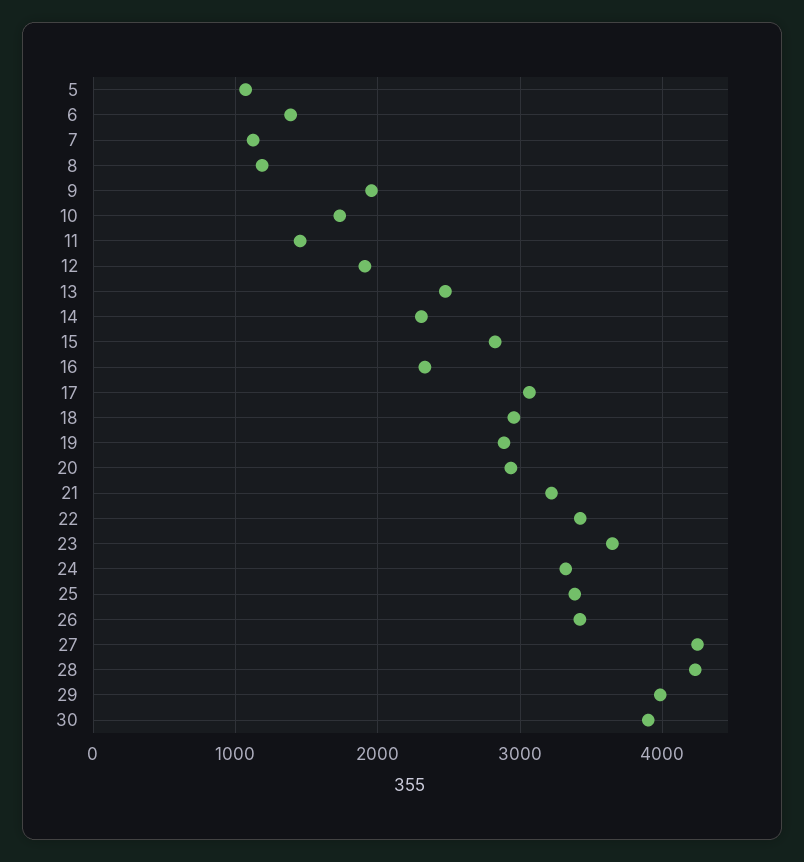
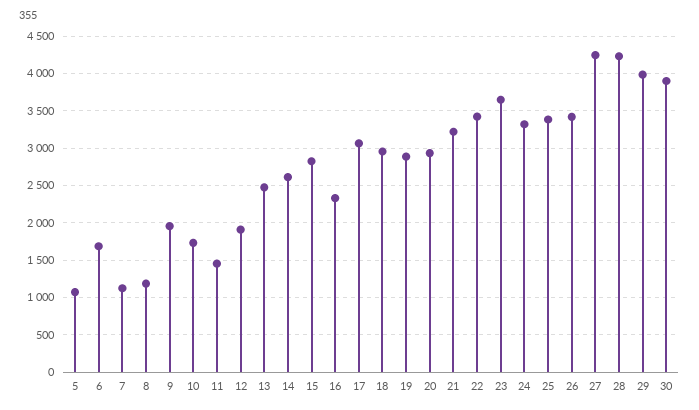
6: 1400 -> 1700
14: 2300 -> 2600

